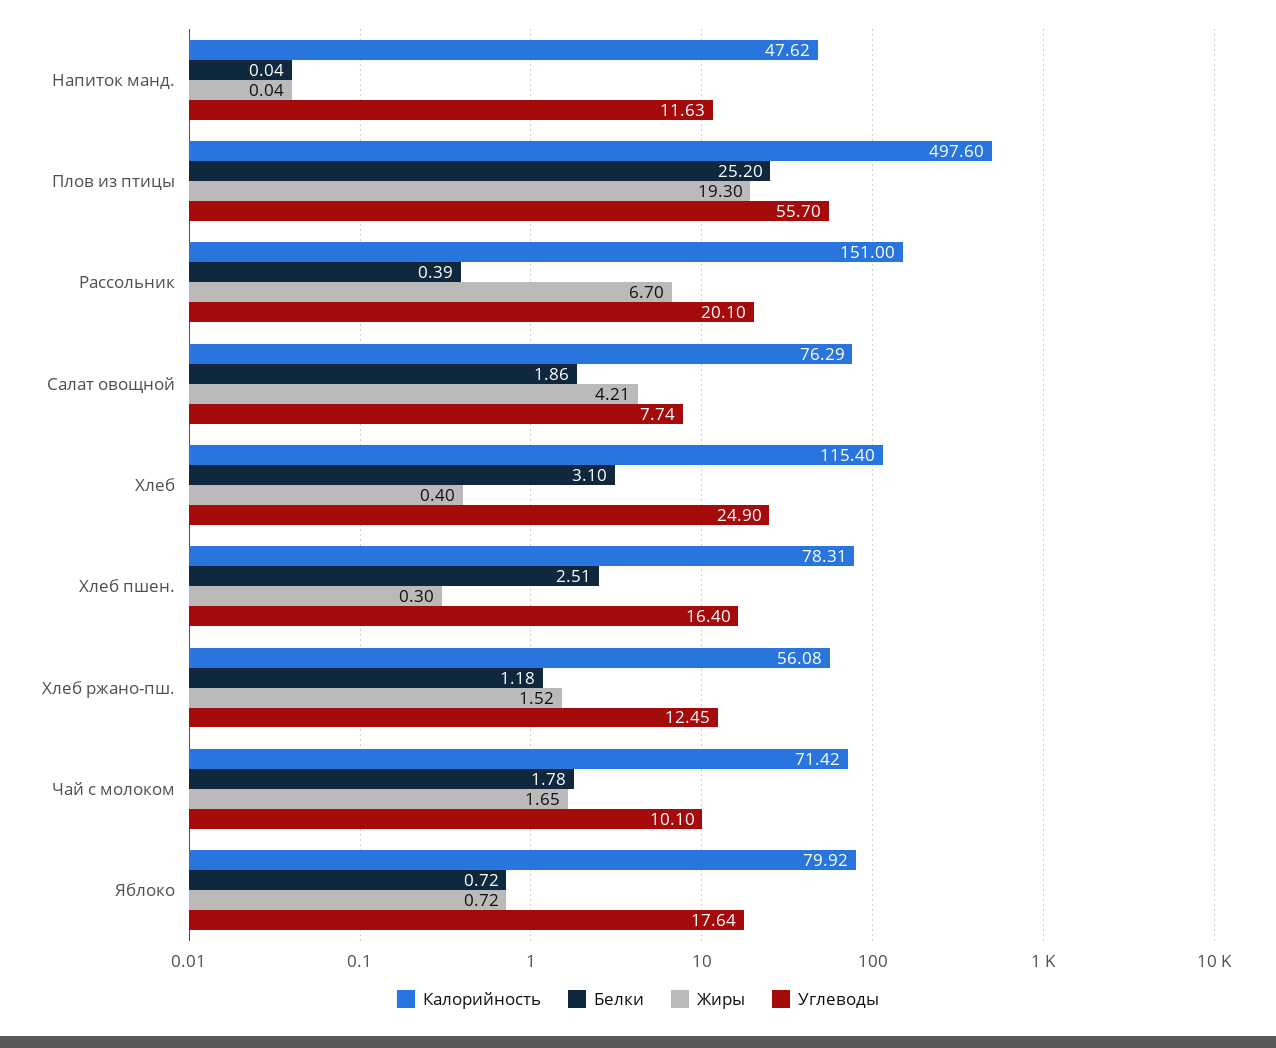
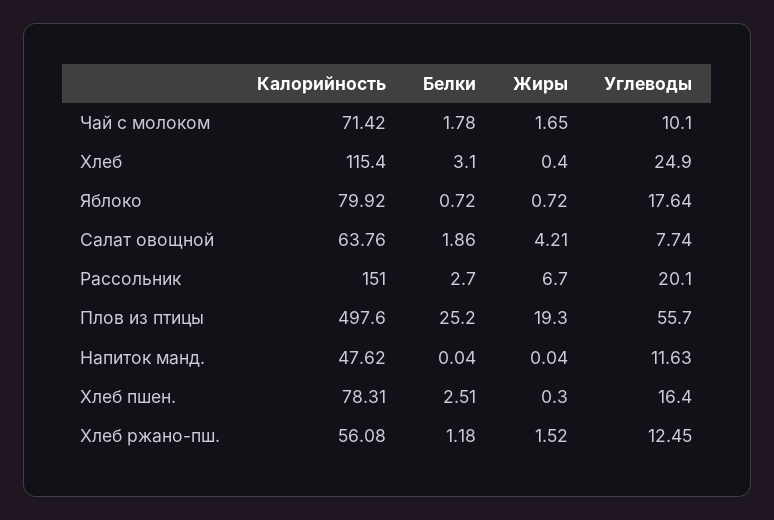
Белки, Рассольник: 0.39 -> 2.7
Калорийность, Салат овощной: 76.29 -> 63.76

